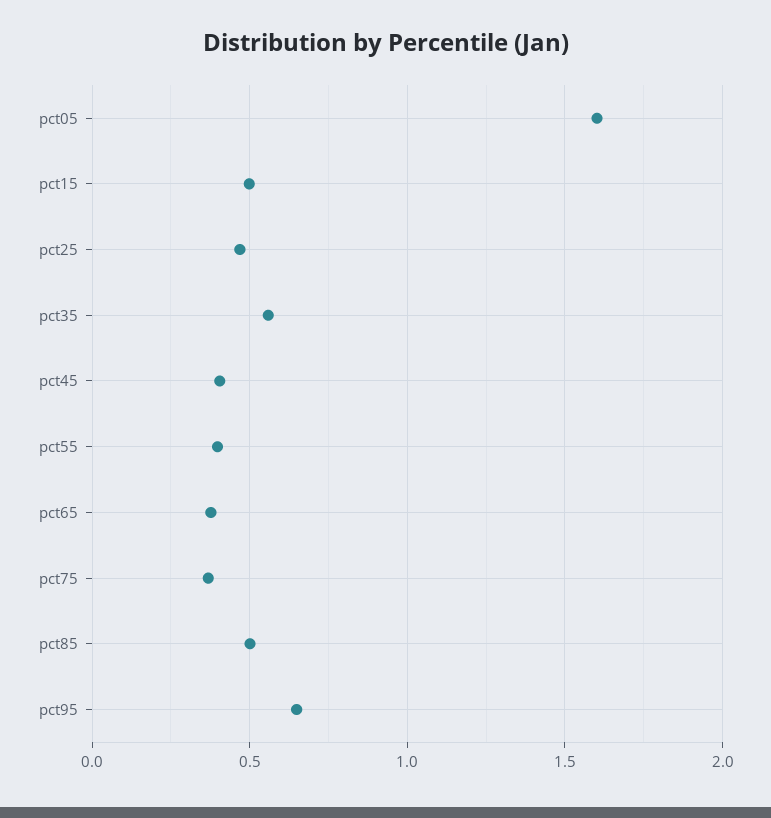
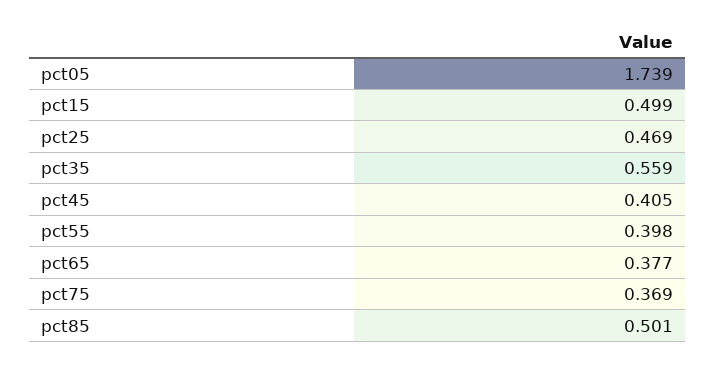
pct05: 1.6 -> 1.739
pct95: 0.65 -> none

